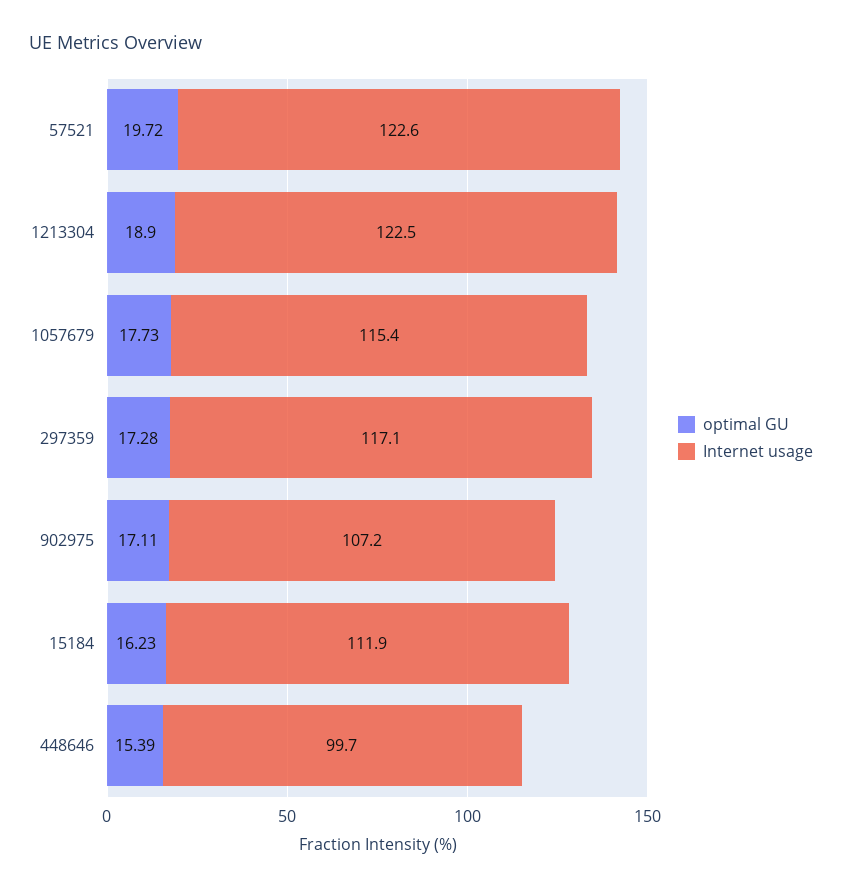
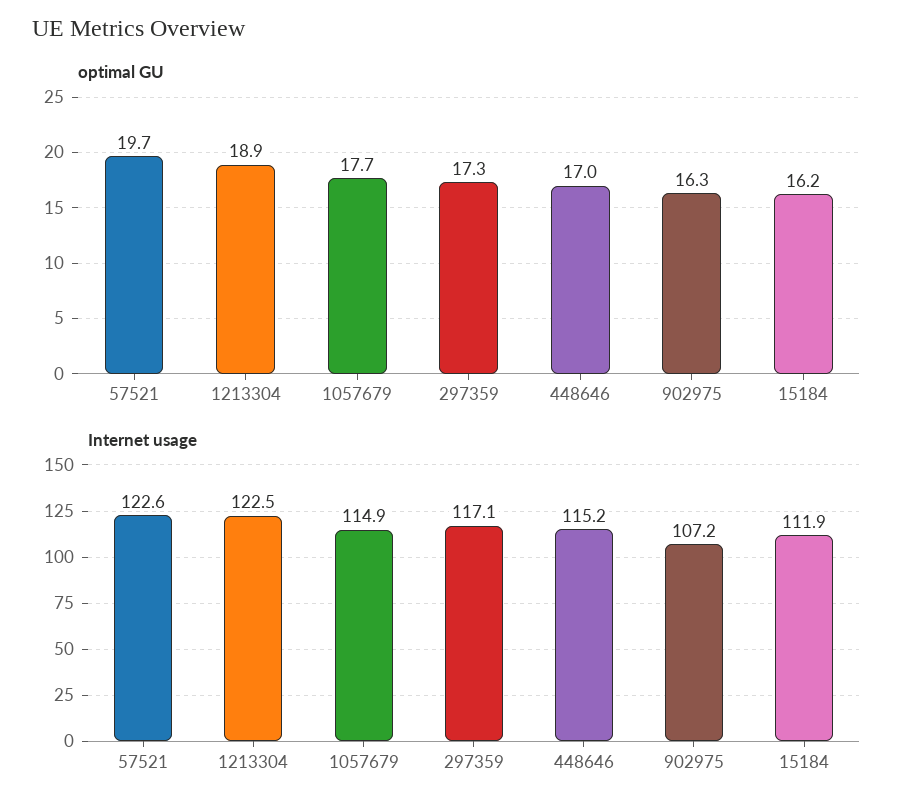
Internet usage, 1057679: 115.4 -> 114.9
optimal GU, 902975: 17.11 -> 16.3
optimal GU, 448646: 15.39 -> 17
Internet usage, 448646: 99.7 -> 115.2

